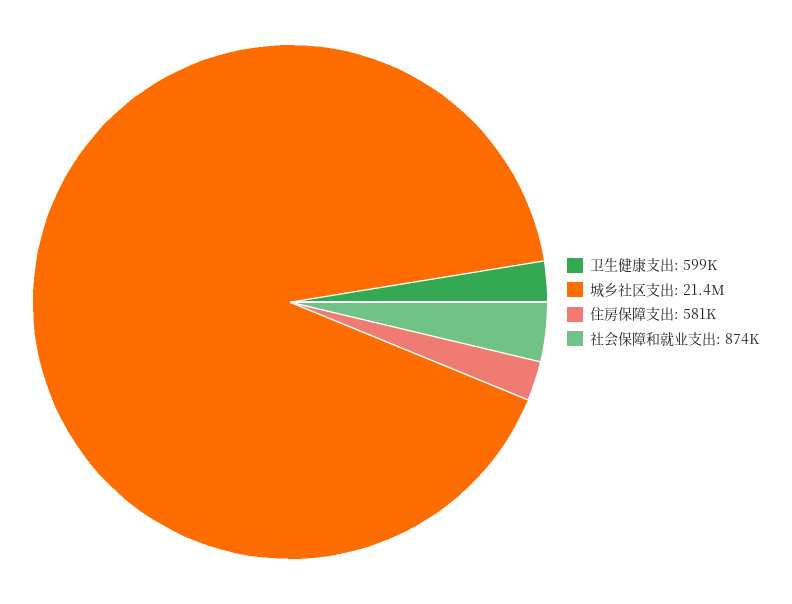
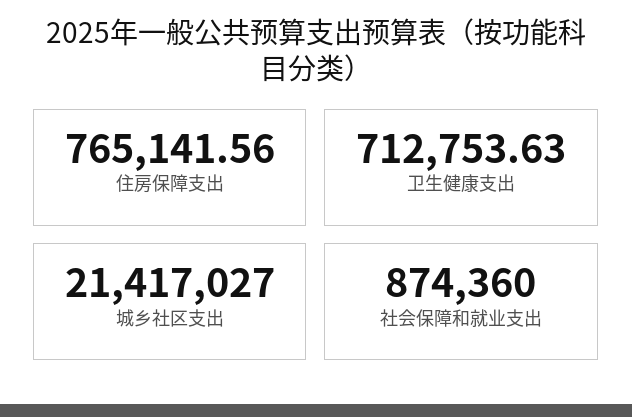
卫生健康支出: 599000 -> 712753.63
住房保障支出: 581000 -> 765141.56

